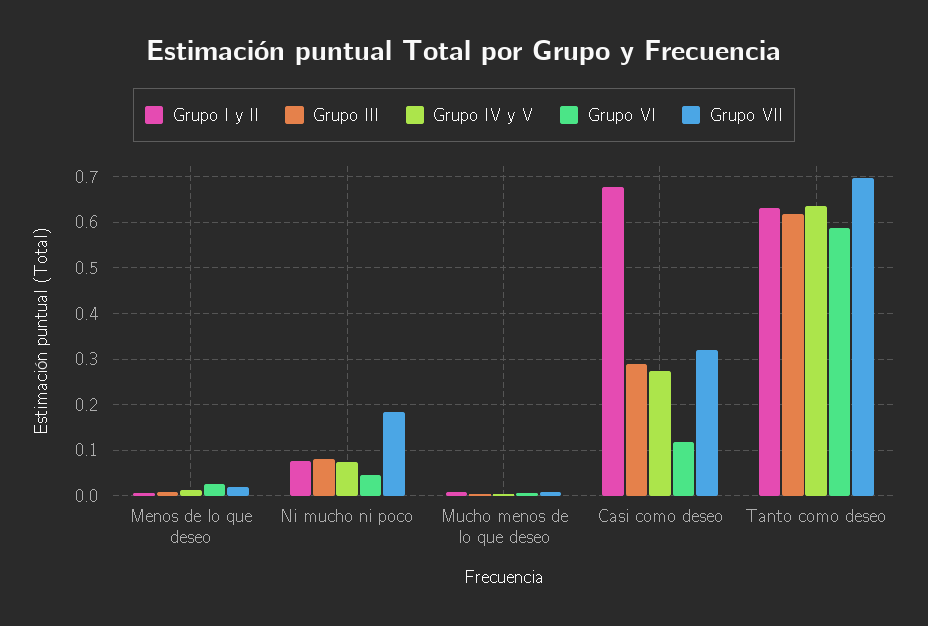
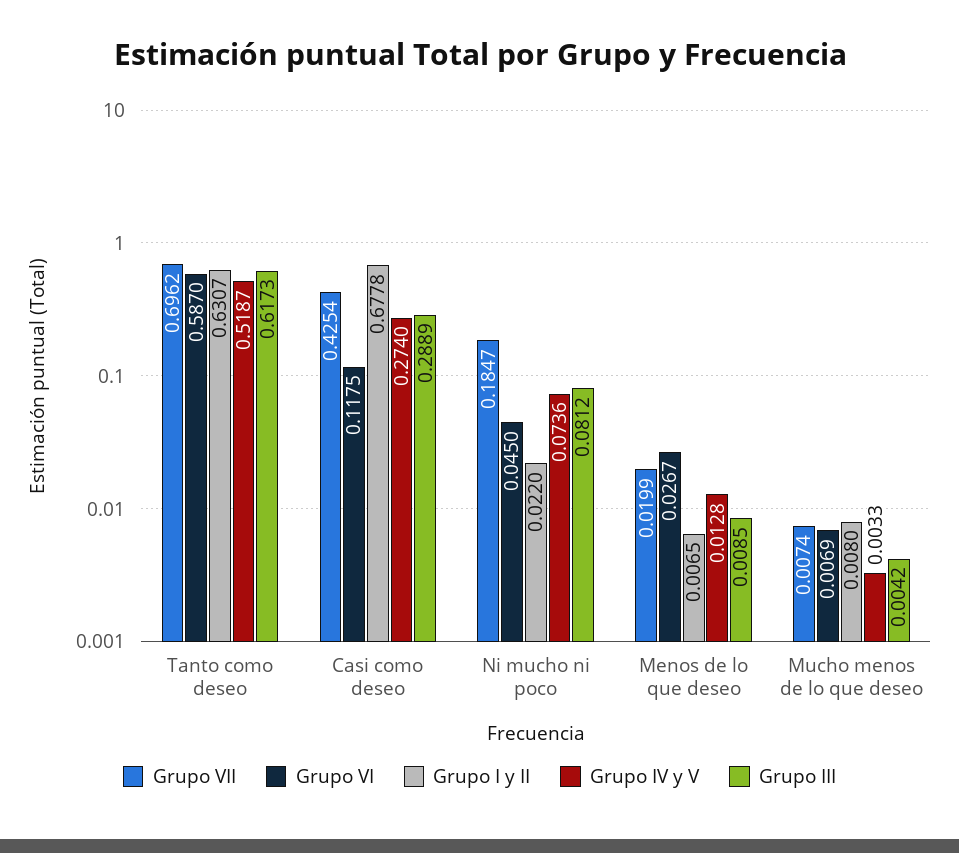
Grupo I y II, Ni mucho ni poco: 0.08 -> 0.022
Grupo VII, Casi como deseo: 0.32 -> 0.4254
Grupo IV y V, Tanto como deseo: 0.64 -> 0.5187

